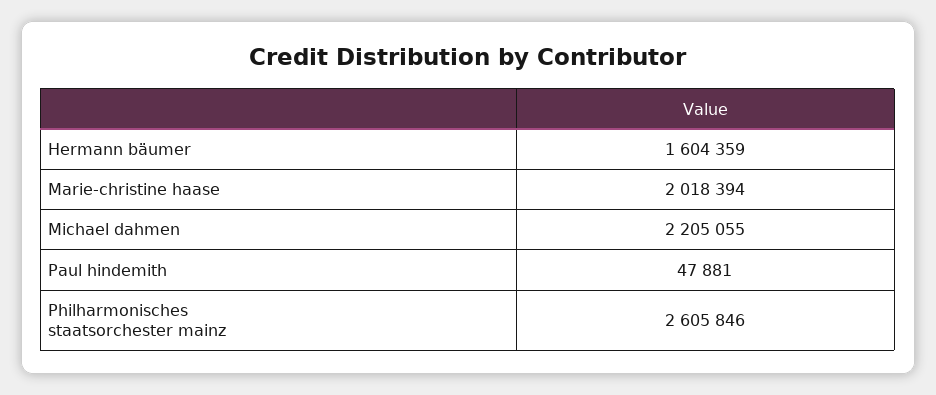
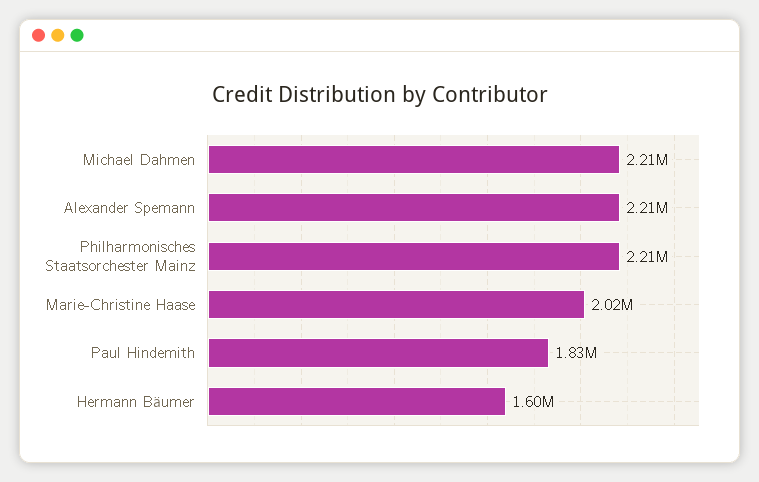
Paul hindemith: 47881 -> 1830000
Philharmonisches staatsorchester mainz: 2605846 -> 2210000
Alexander Spemann: none -> 2210000

